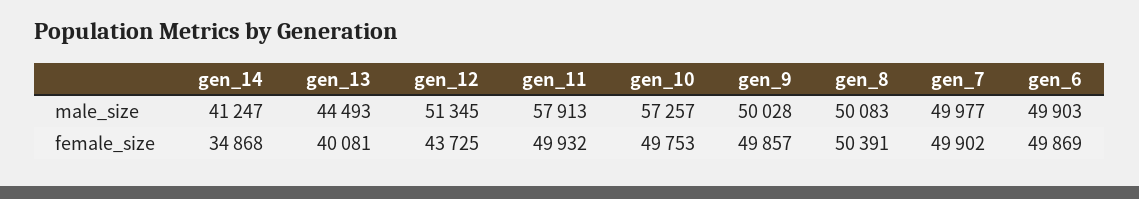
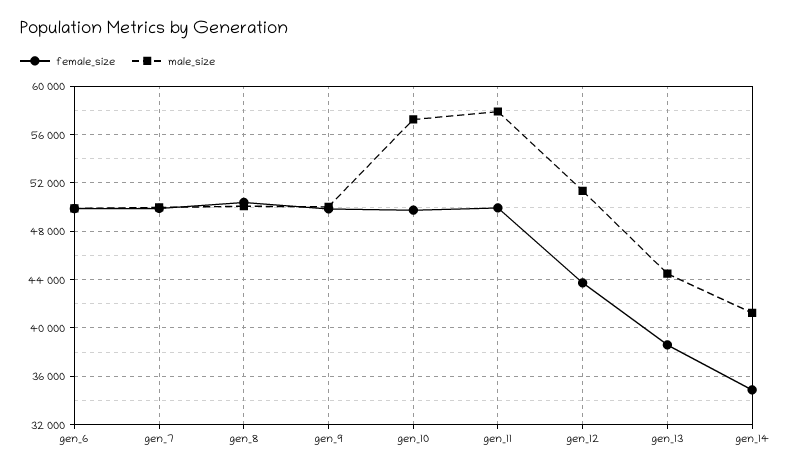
female_size, gen_13: 40081 -> 38500

